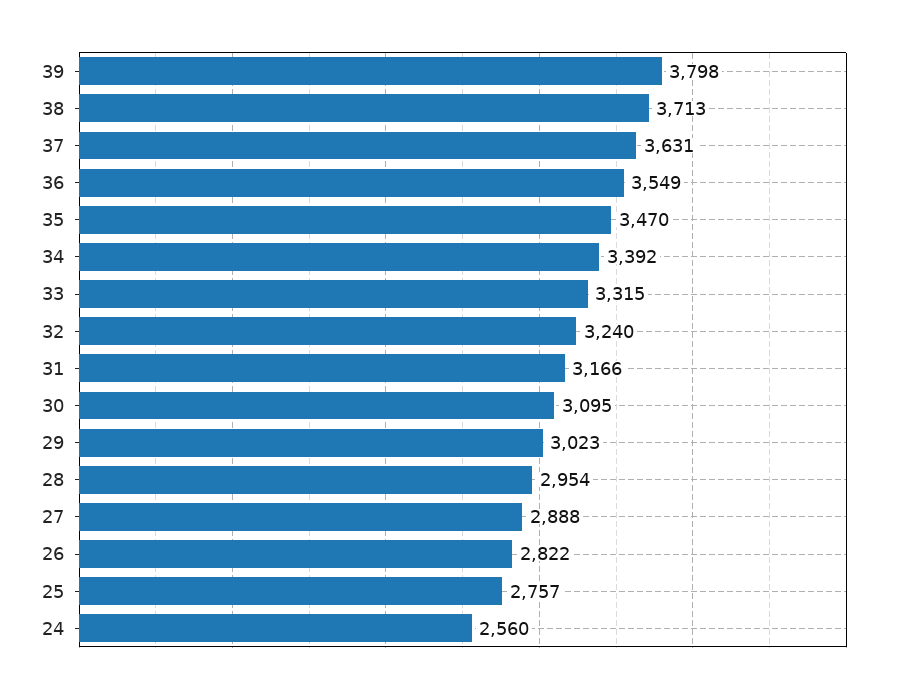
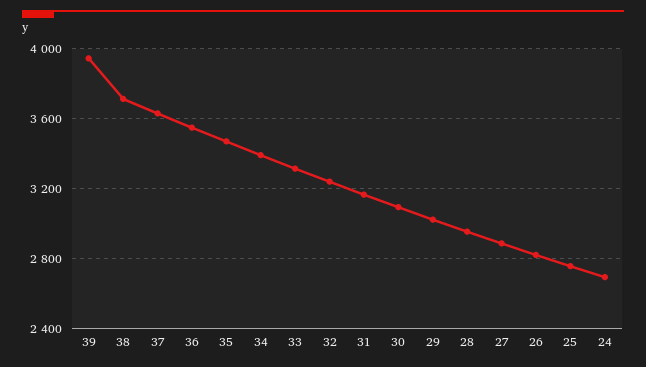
39: 3798 -> 3950
24: 2560 -> 2700

